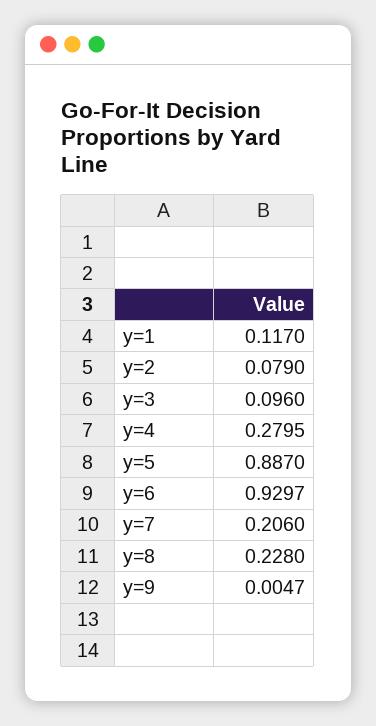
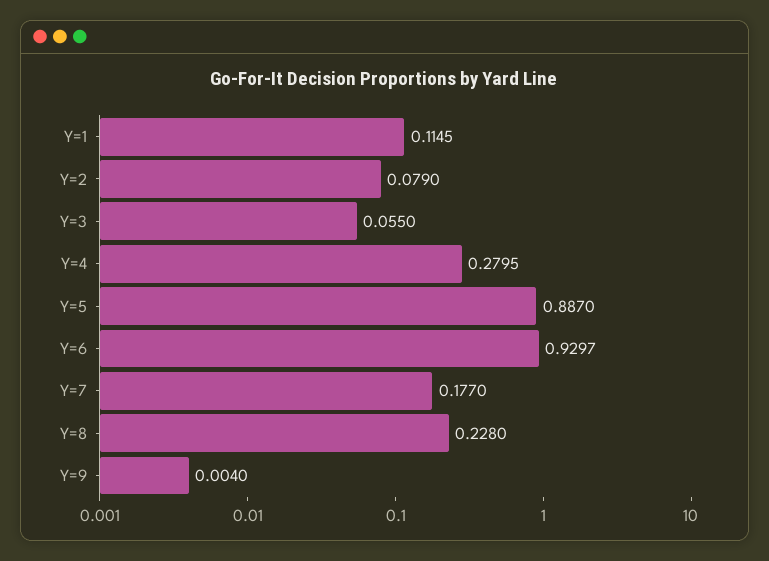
y=1: 0.117 -> 0.1145
y=3: 0.096 -> 0.055
y=7: 0.206 -> 0.177
y=9: 0.0047 -> 0.004

